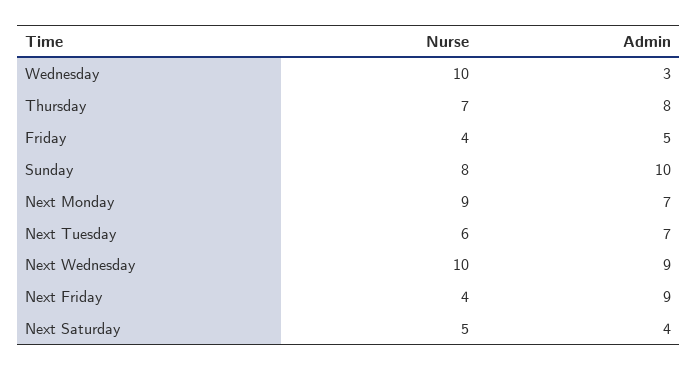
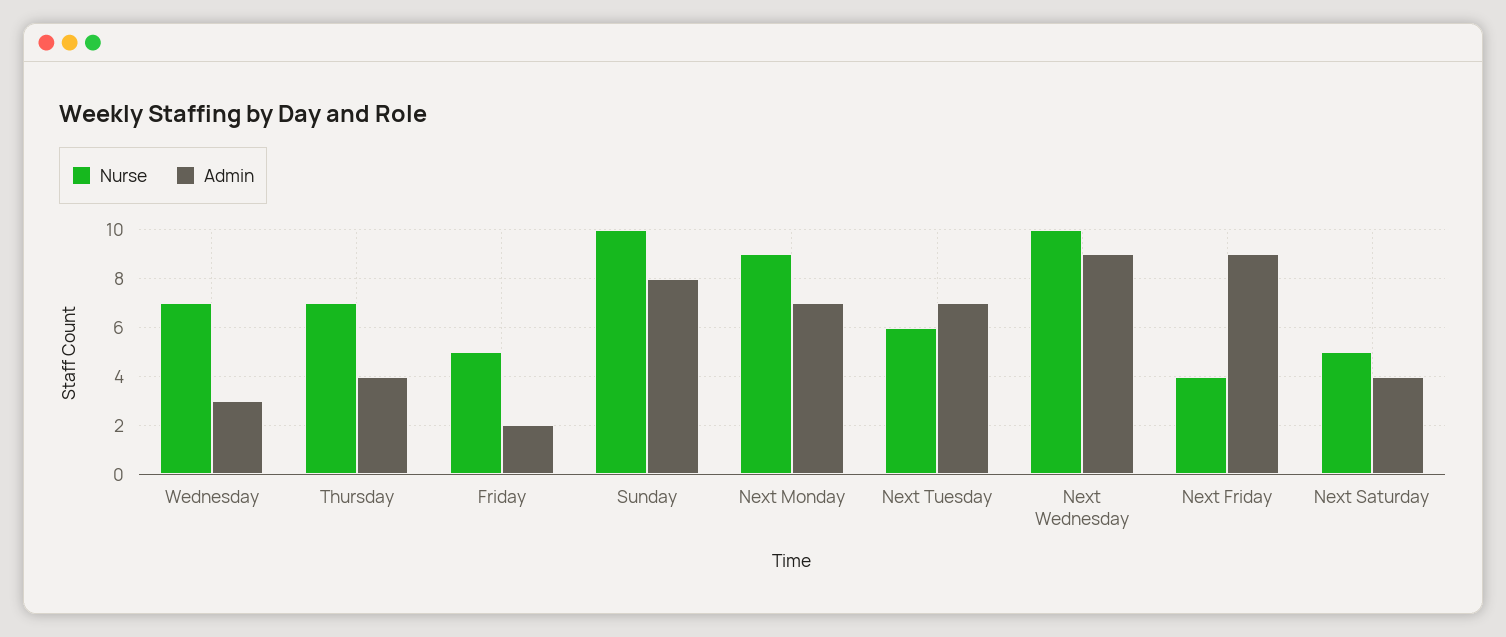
Nurse, Wednesday: 10 -> 7
Admin, Thursday: 8 -> 4
Nurse, Friday: 4 -> 5
Admin, Friday: 5 -> 2
Nurse, Sunday: 8 -> 10
Admin, Sunday: 10 -> 8

